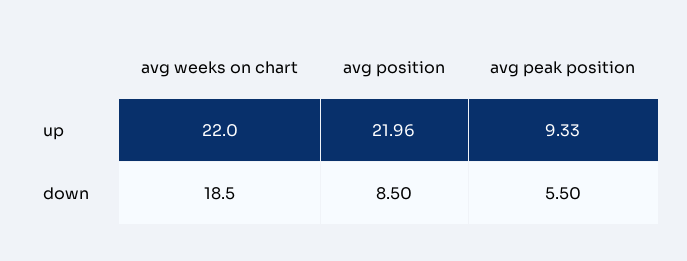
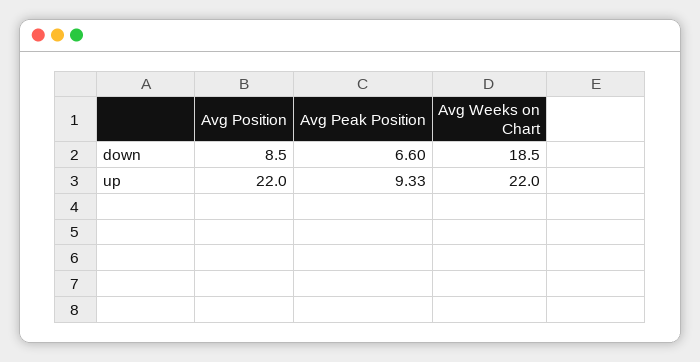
avg peak position, down: 5.5 -> 6.6

